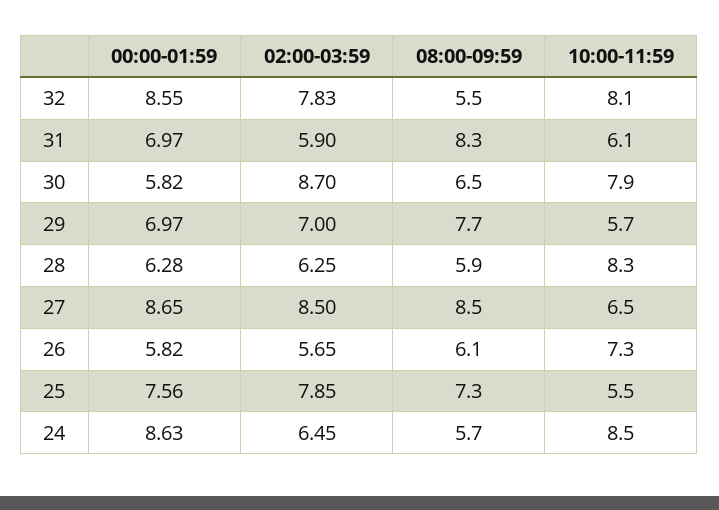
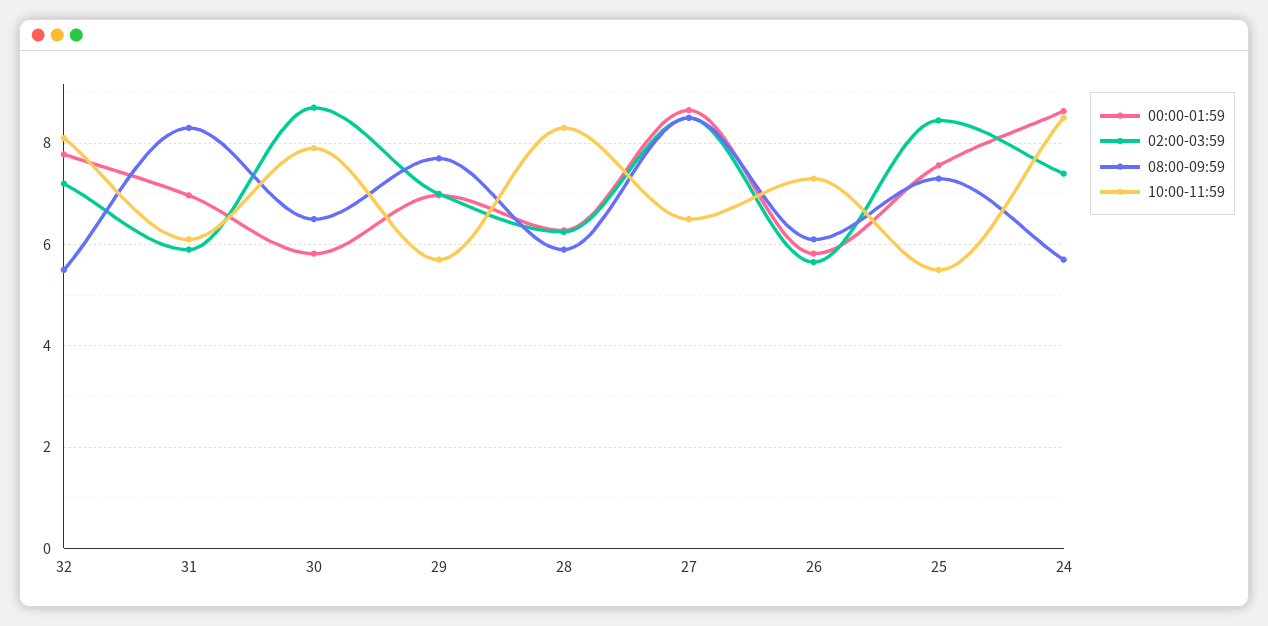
00:00-01:59, 32: 8.55 -> 7.8
02:00-03:59, 32: 7.83 -> 7.2
02:00-03:59, 25: 7.85 -> 8.4
02:00-03:59, 24: 6.45 -> 7.4

